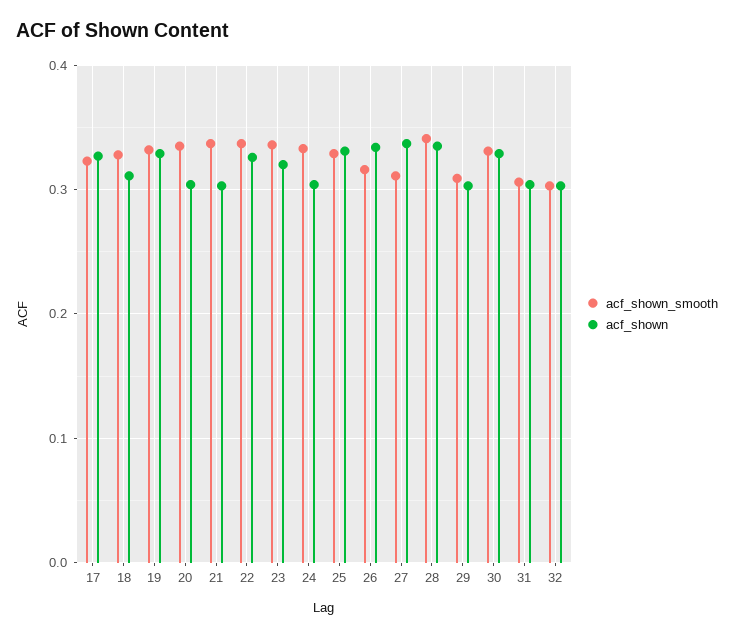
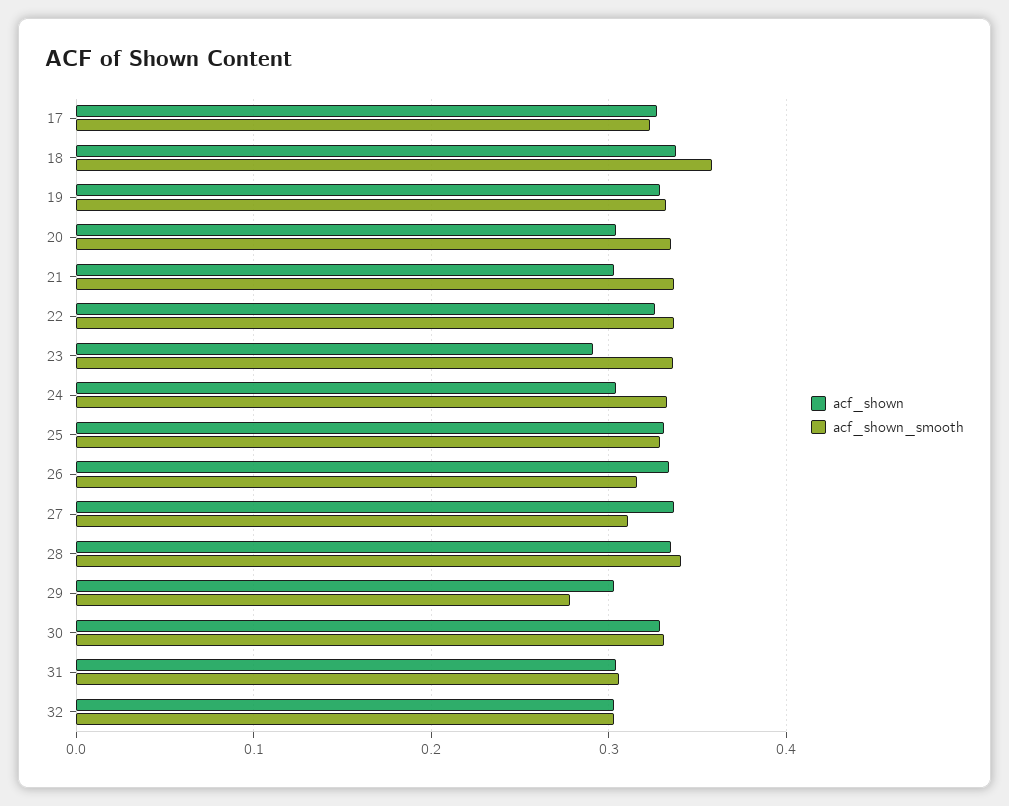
acf_shown_smooth, 18: 0.33 -> 0.36
acf_shown, 18: 0.31 -> 0.34
acf_shown, 23: 0.32 -> 0.29
acf_shown_smooth, 29: 0.31 -> 0.28

